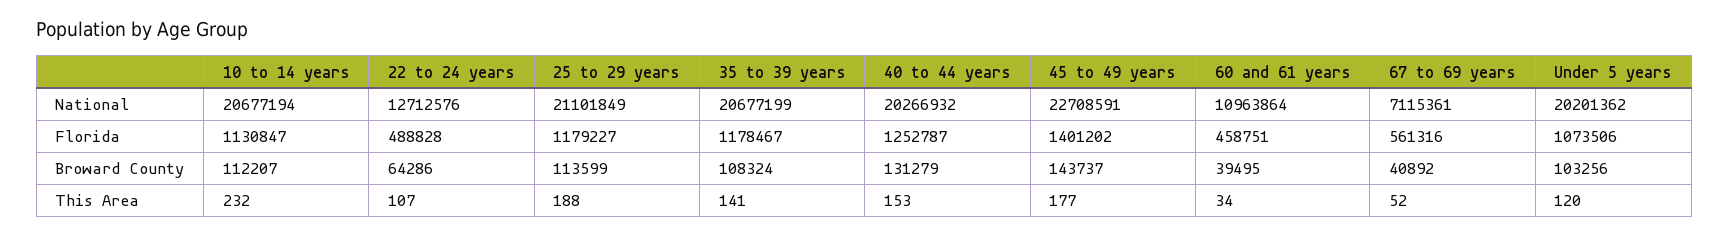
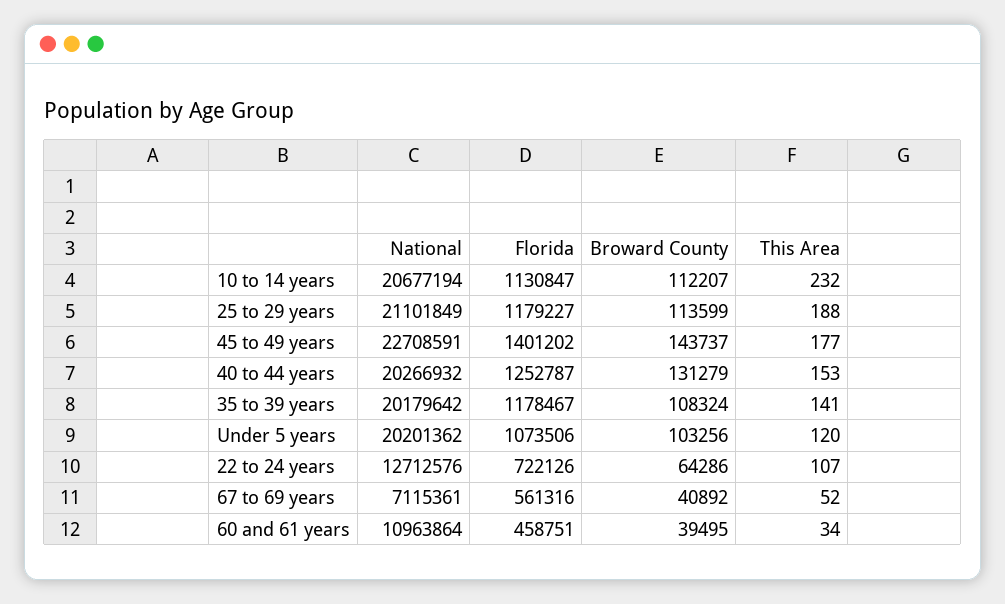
35 to 39 years, National: 20677199 -> 20179642
22 to 24 years, Florida: 488828 -> 722126

